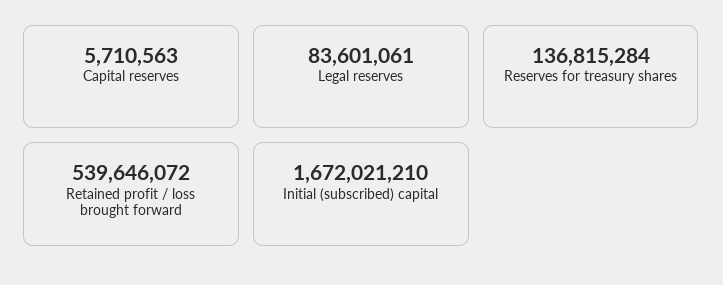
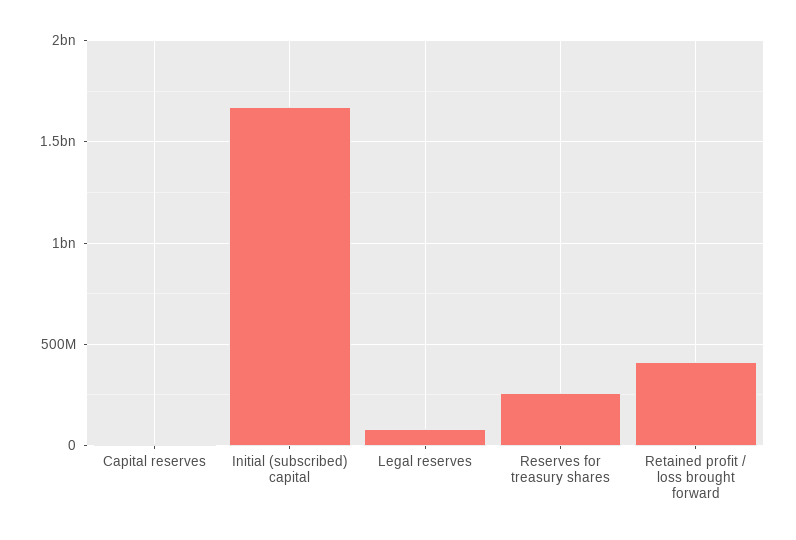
Reserves for treasury shares: 136815284 -> 250000000
Retained profit / loss brought forward: 539646072 -> 400000000

